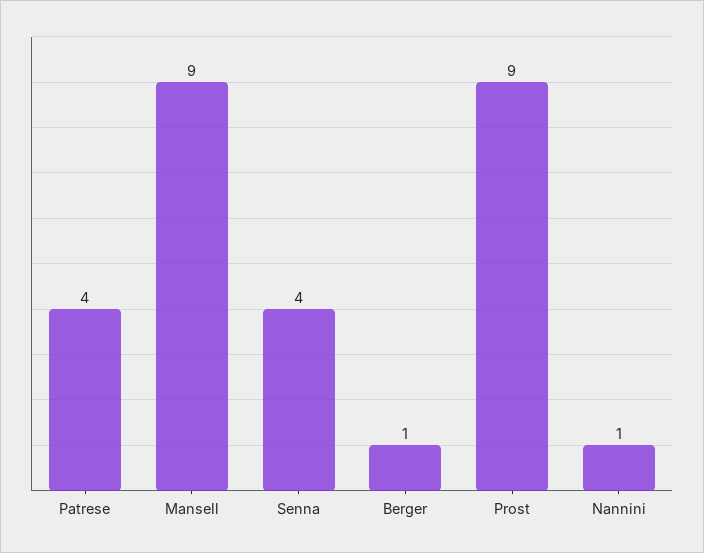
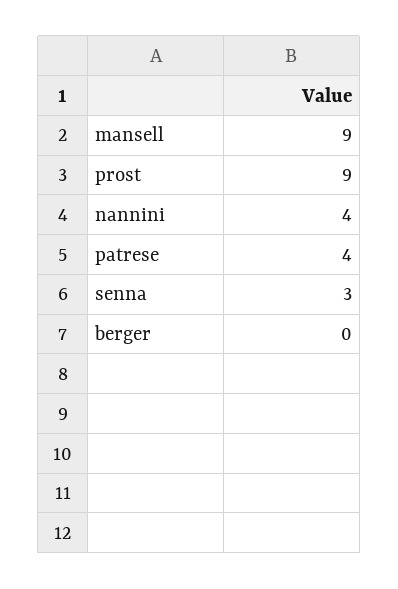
Senna: 4 -> 3
Berger: 1 -> 0
Nannini: 1 -> 4

